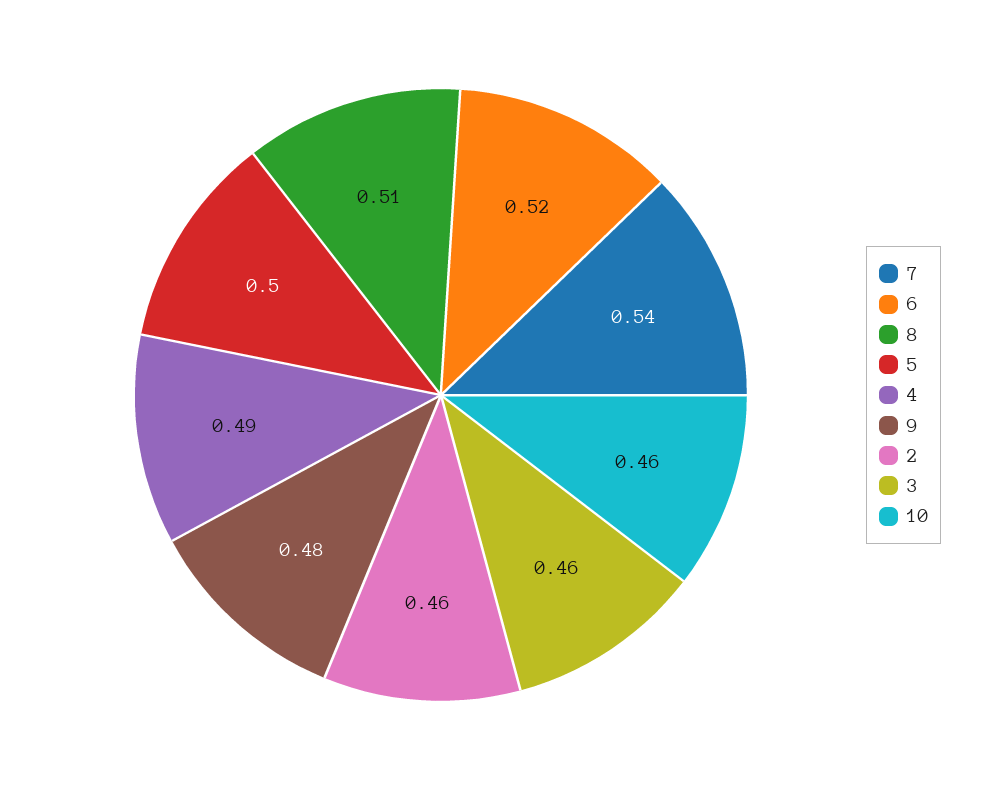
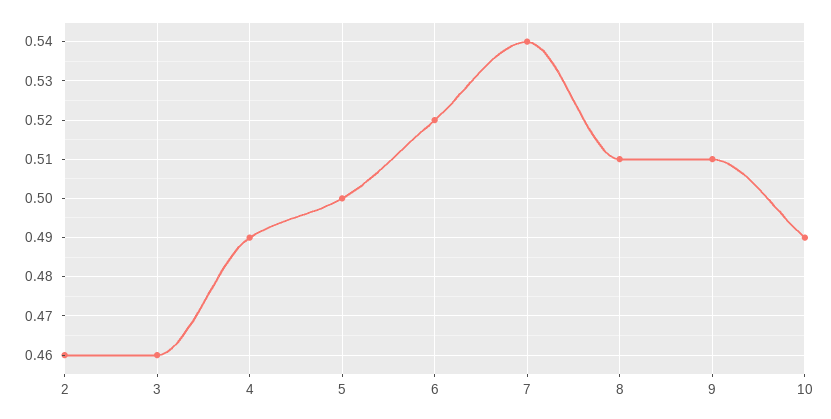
9: 0.48 -> 0.51
10: 0.46 -> 0.49

